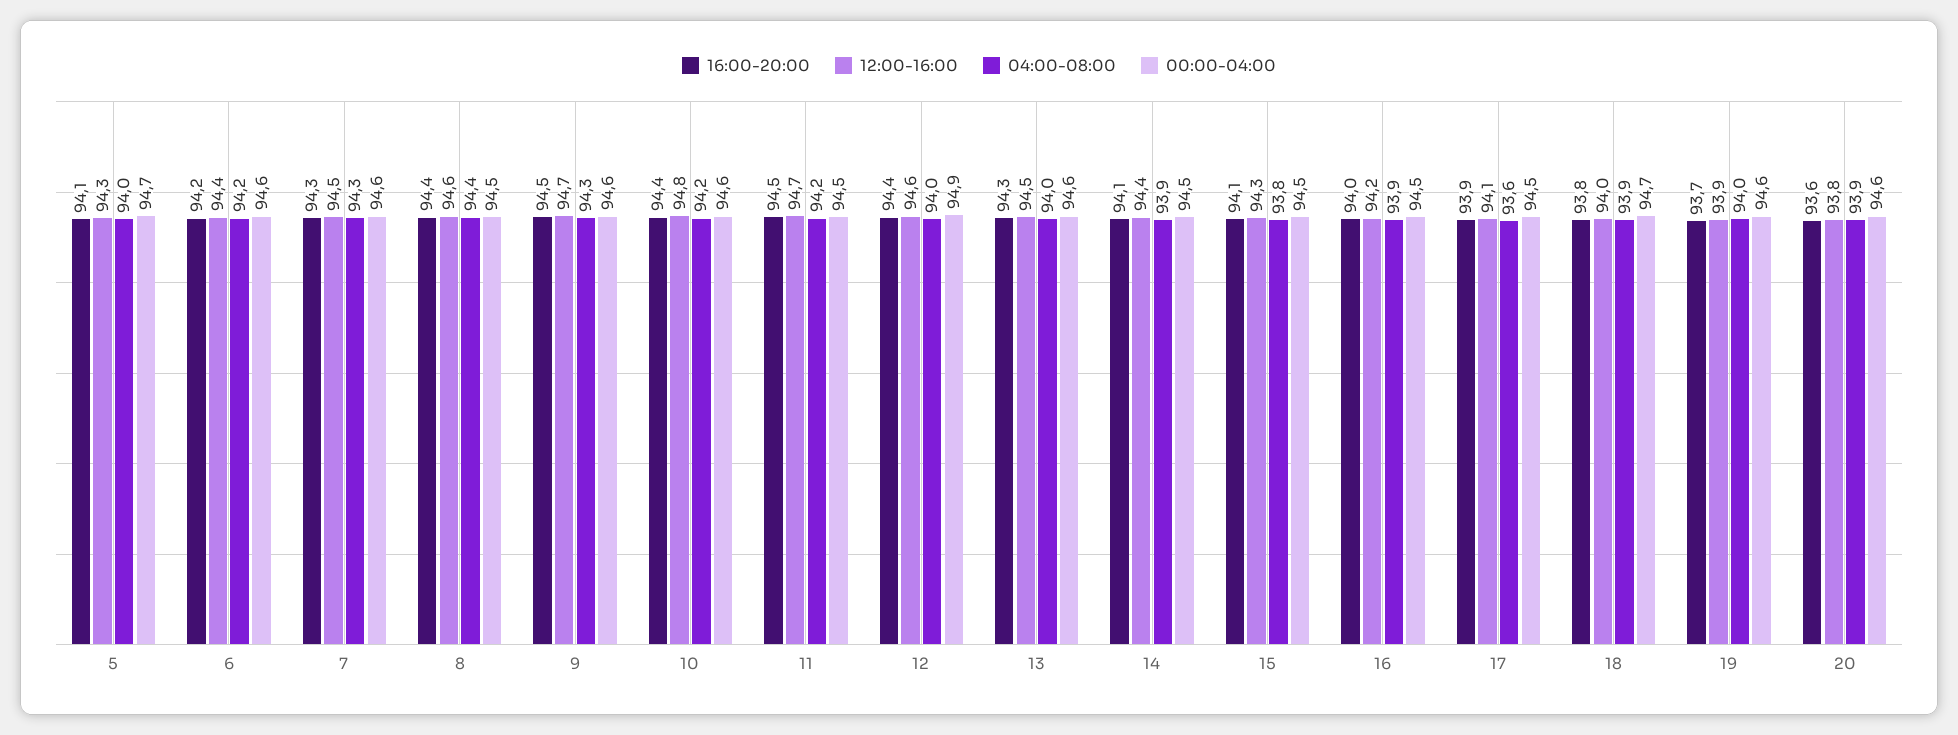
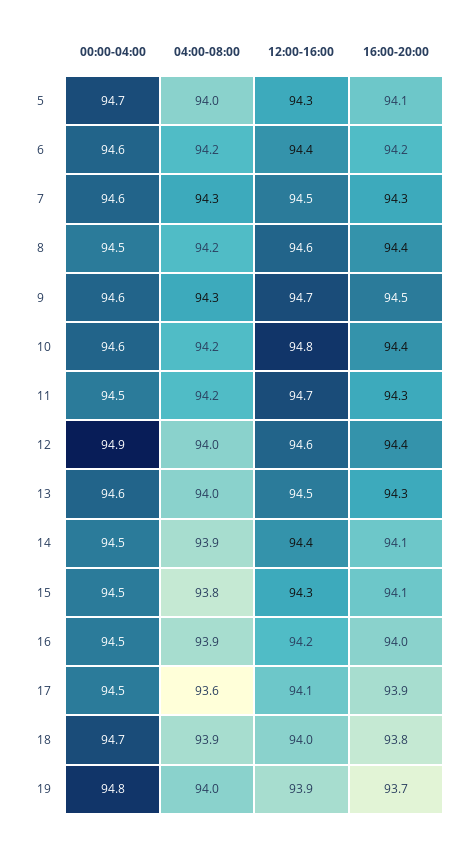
04:00-08:00, 8: 94.4 -> 94.2
16:00-20:00, 11: 94.5 -> 94.3
00:00-04:00, 19: 94.6 -> 94.8
16:00-20:00, 20: 93.6 -> none
12:00-16:00, 20: 93.8 -> none
04:00-08:00, 20: 93.9 -> none
00:00-04:00, 20: 94.6 -> none

